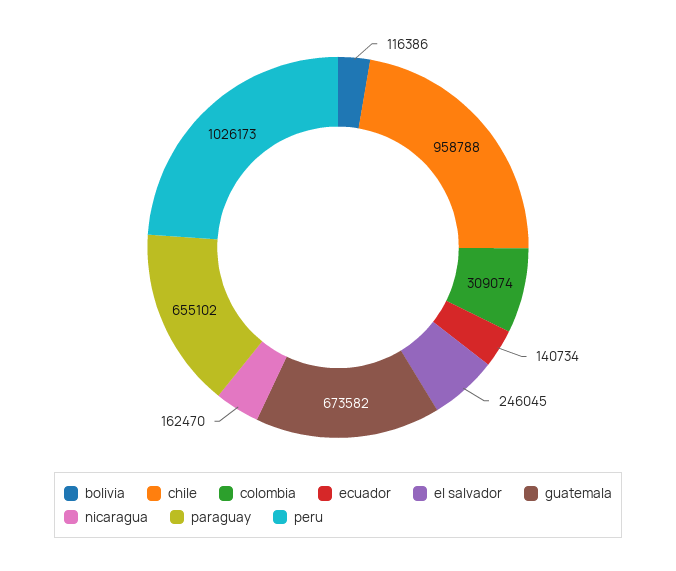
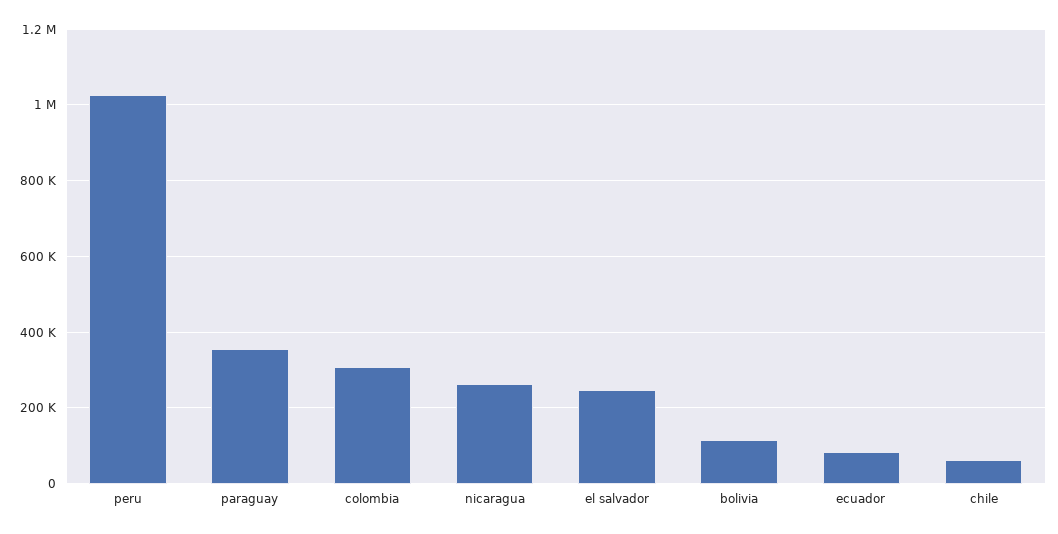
chile: 958788 -> 60000
ecuador: 140734 -> 80000
guatemala: 673582 -> none
nicaragua: 162470 -> 260000
paraguay: 655102 -> 360000

